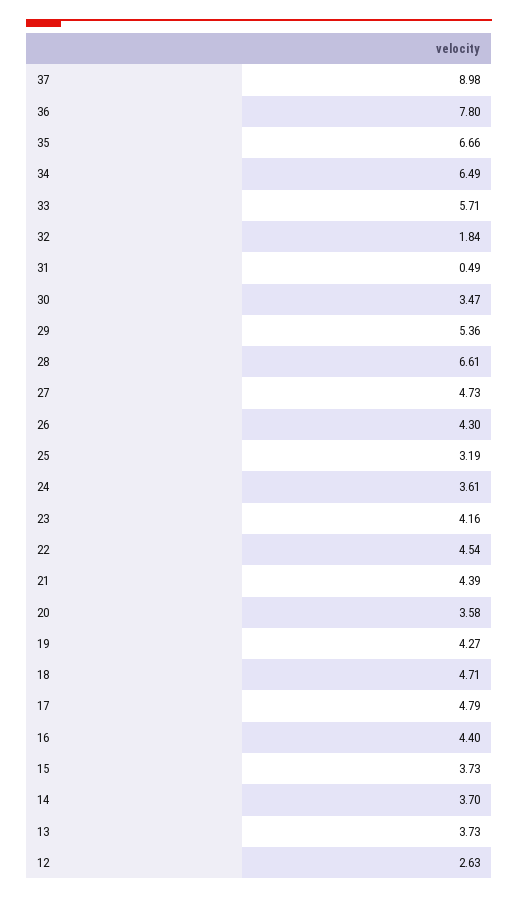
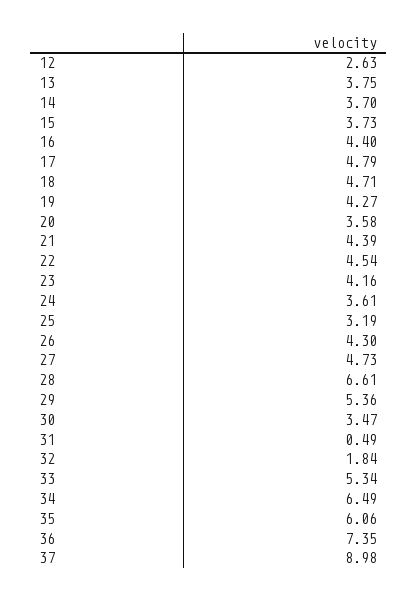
36: 7.8 -> 7.35
35: 6.66 -> 6.06
33: 5.71 -> 5.34
13: 3.73 -> 3.75

